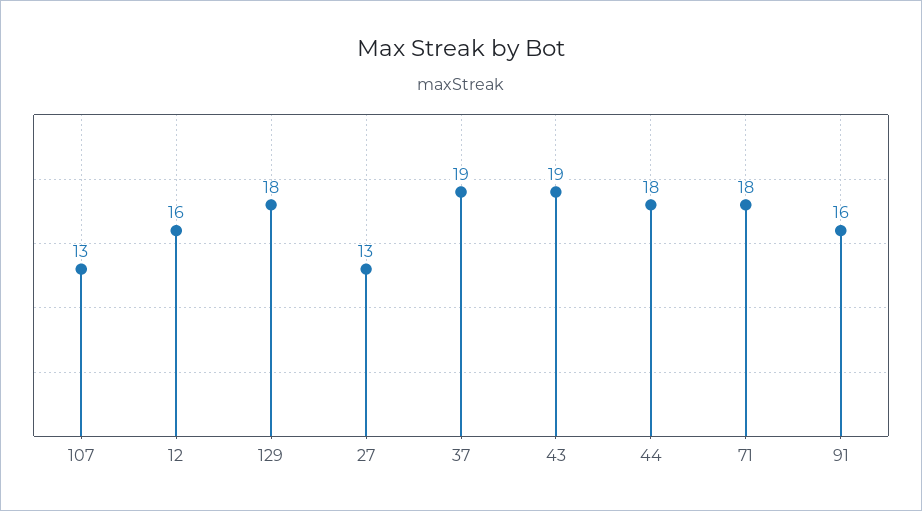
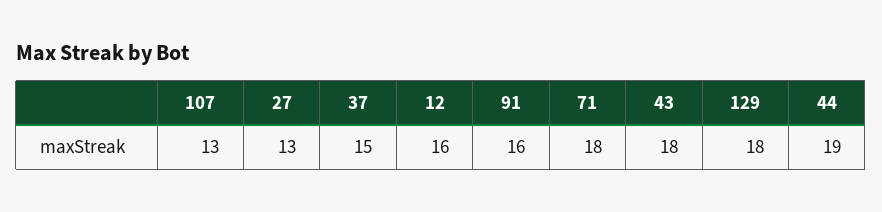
37: 19 -> 15
43: 19 -> 18
44: 18 -> 19

